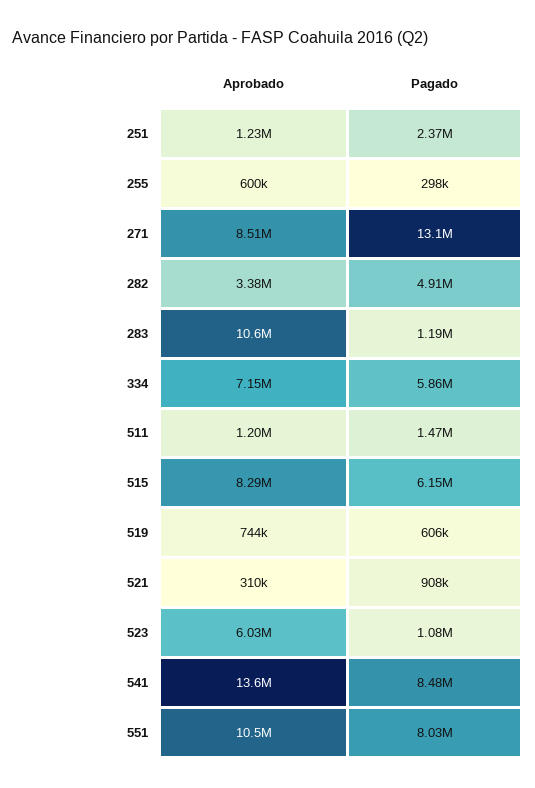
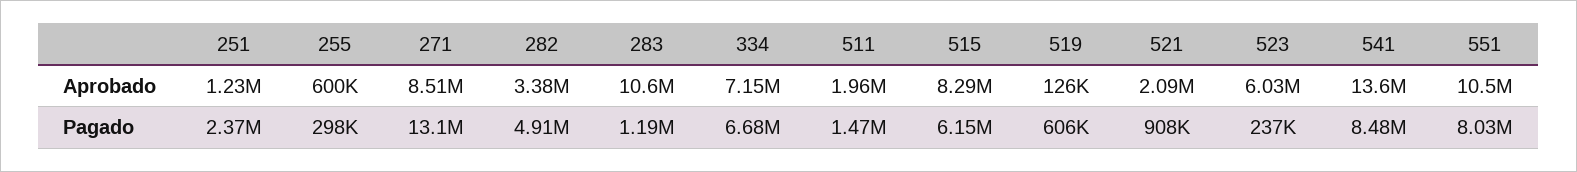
Pagado, 334: 5860000 -> 6680000
Aprobado, 511: 1200000 -> 1960000
Aprobado, 519: 744000 -> 126000
Aprobado, 521: 310000 -> 2090000
Pagado, 523: 1080000 -> 237000

